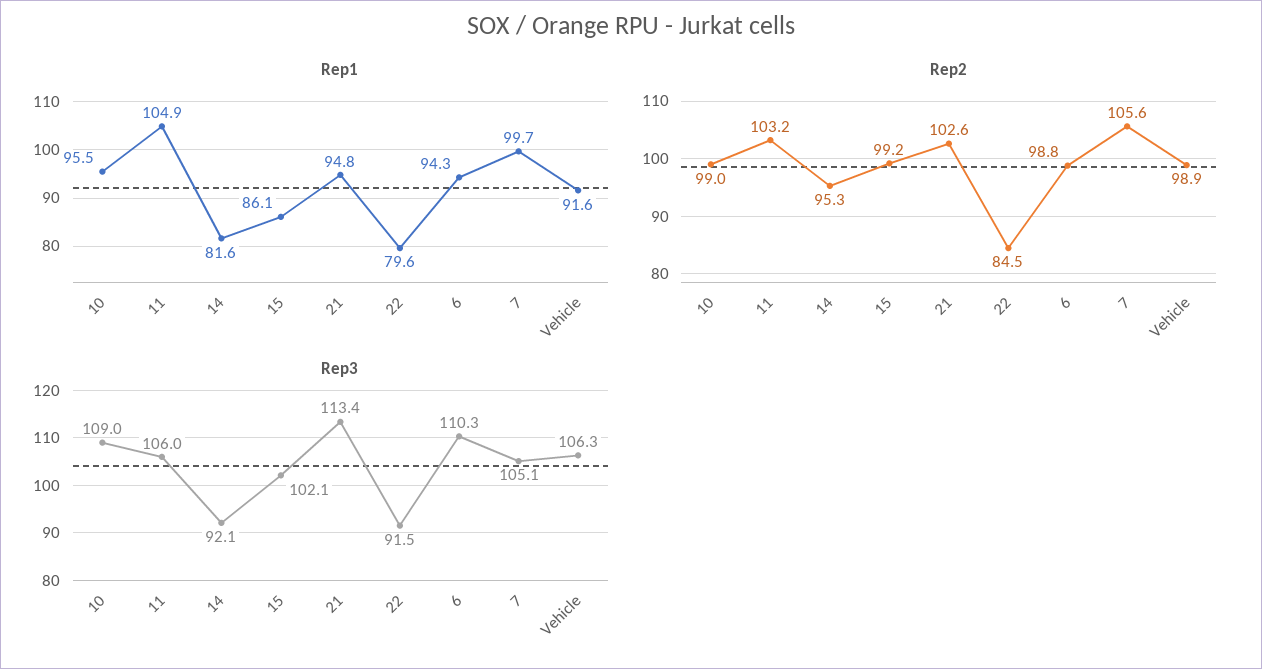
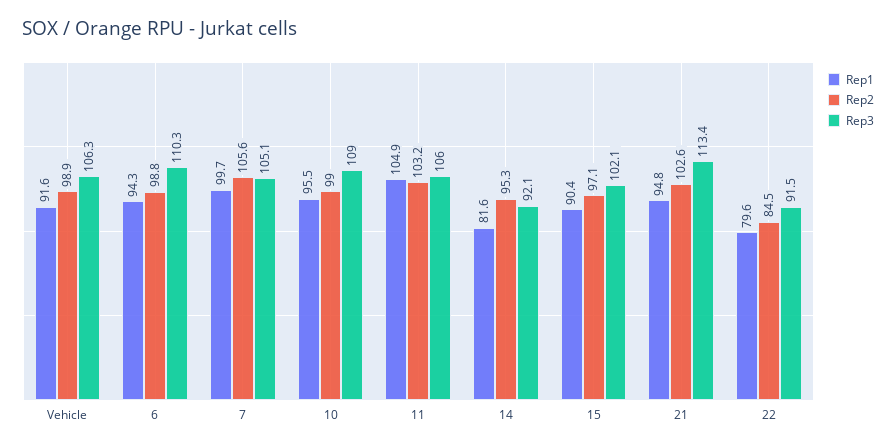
Rep1, 15: 86.1 -> 90.4
Rep2, 15: 99.2 -> 97.1

